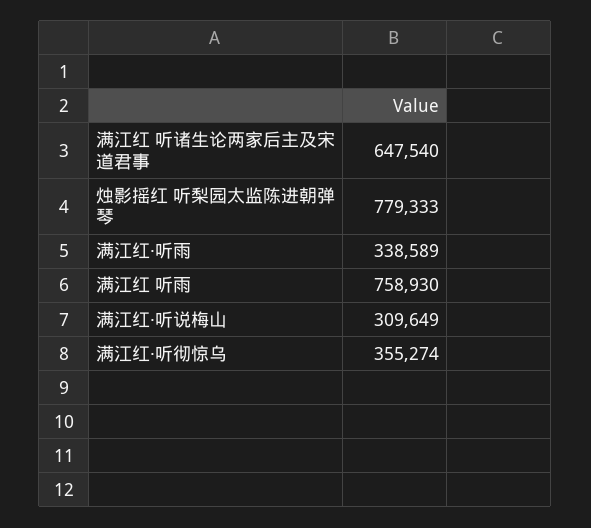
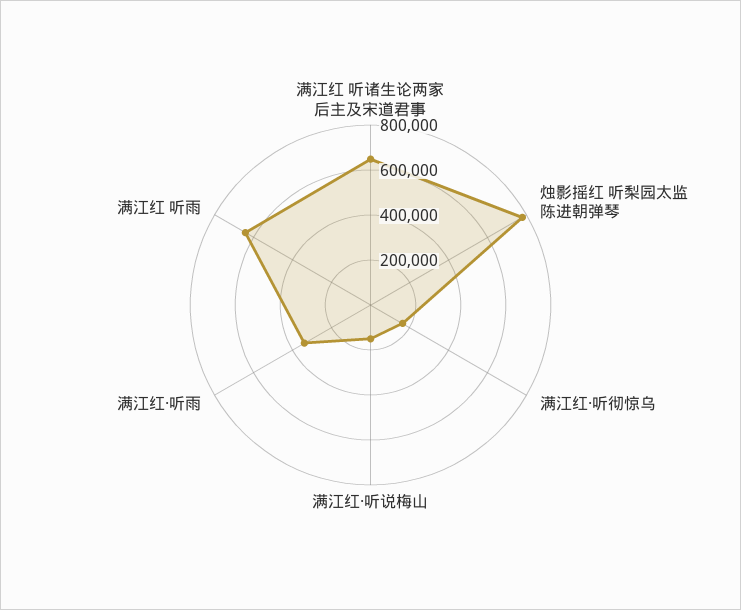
满江红 听雨: 758930 -> 650000
满江红·听说梅山: 309649 -> 150000
满江红·听彻惊乌: 355274 -> 150000

